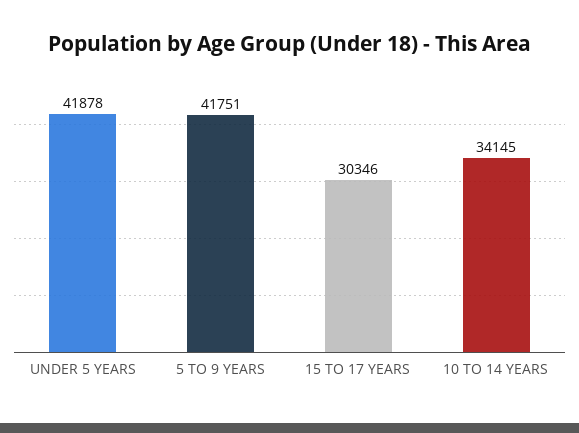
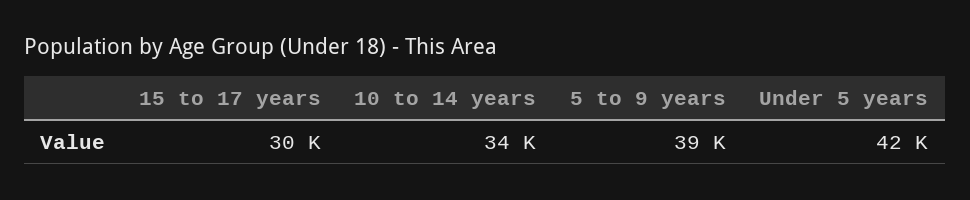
5 TO 9 YEARS: 41751 -> 39000

